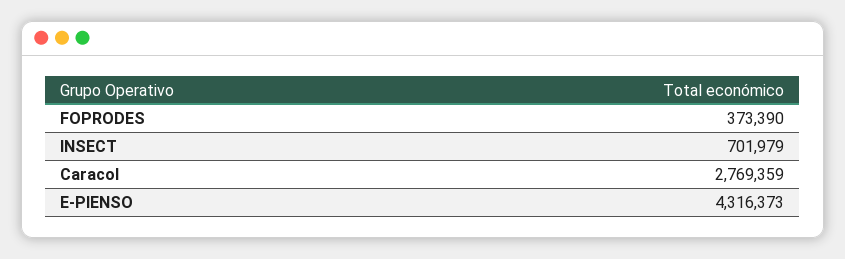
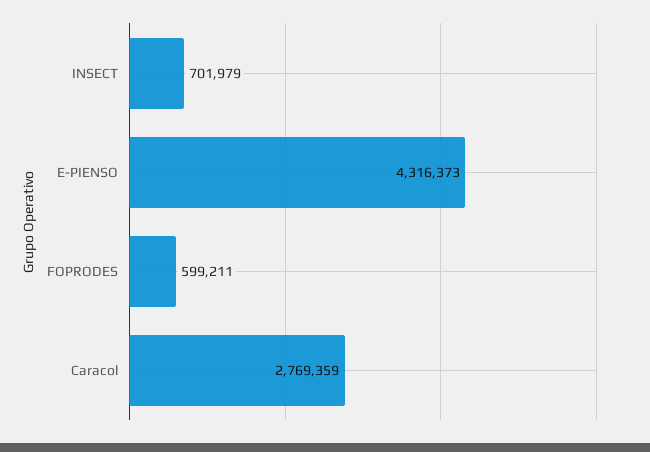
FOPRODES: 373390 -> 599211

